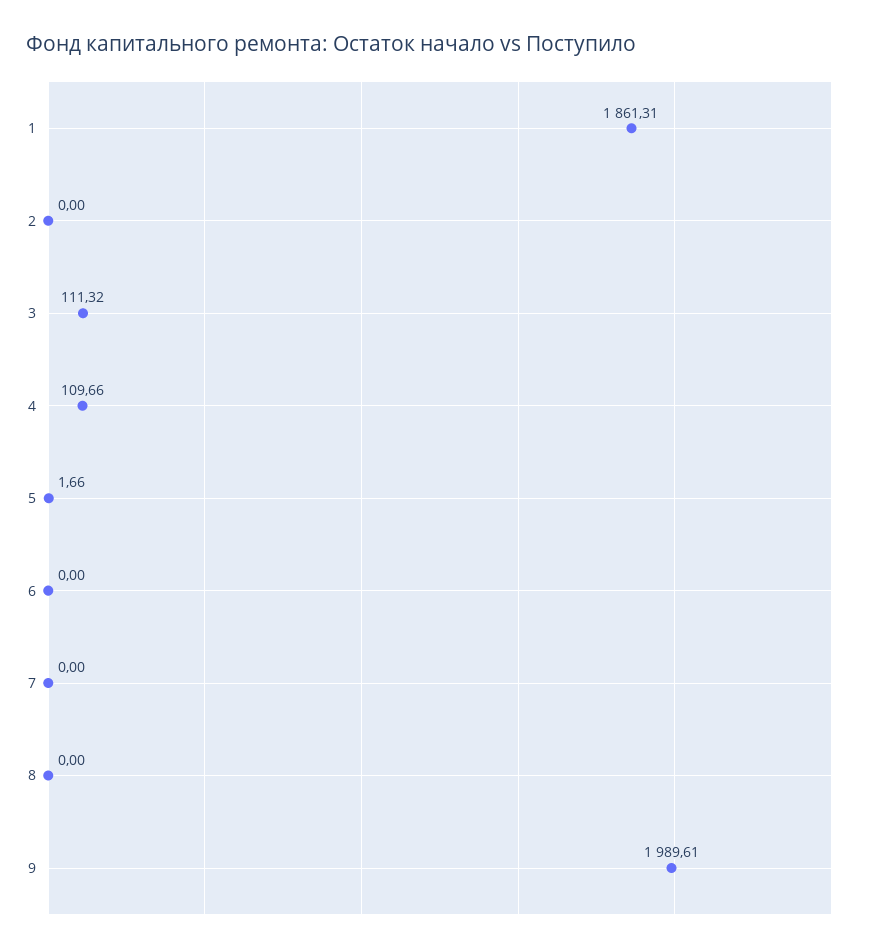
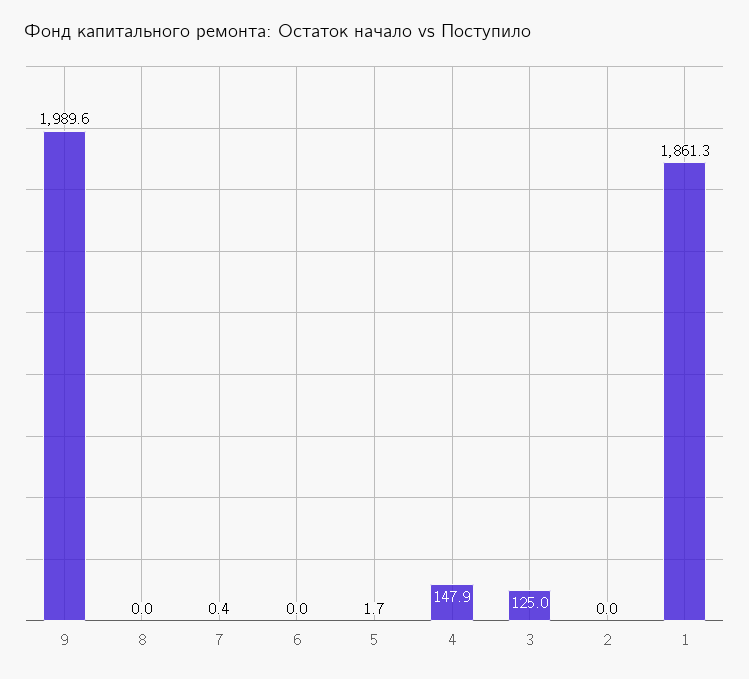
3: 111.32 -> 125
4: 109.66 -> 147.9
7: 0 -> 0.4

